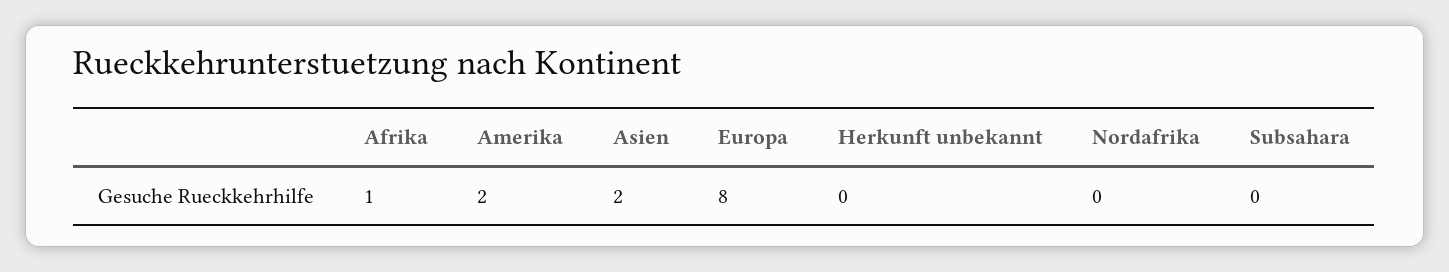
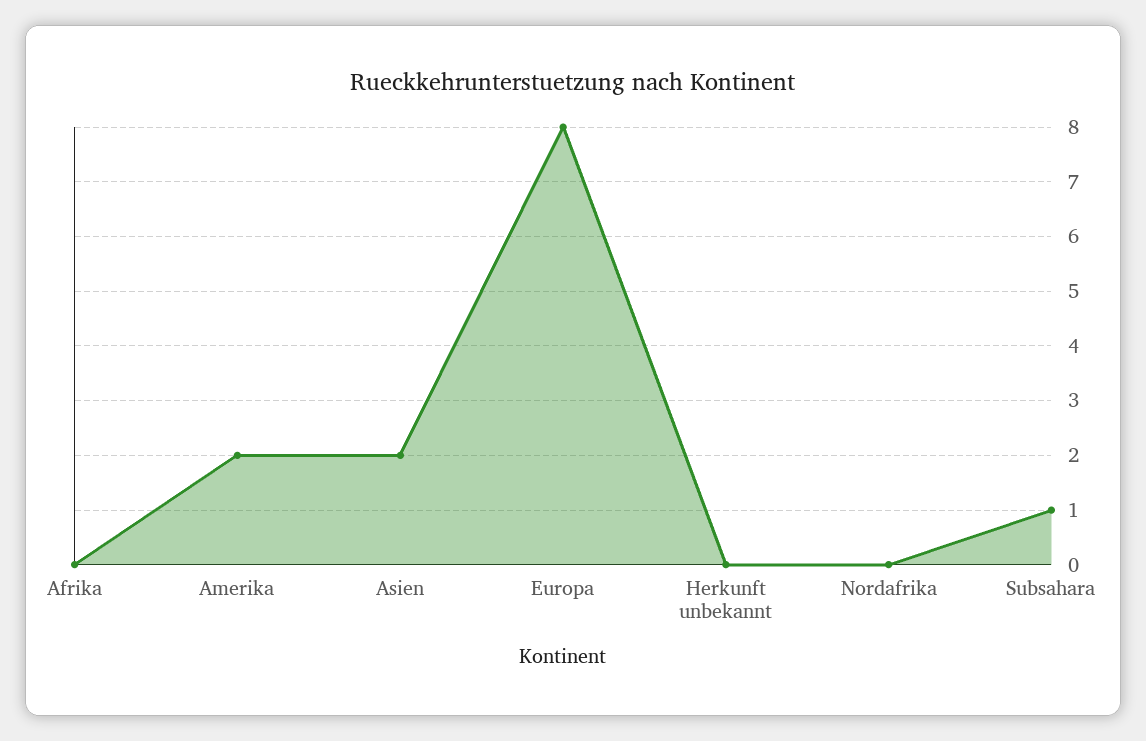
Afrika: 1 -> 0
Subsahara: 0 -> 1

